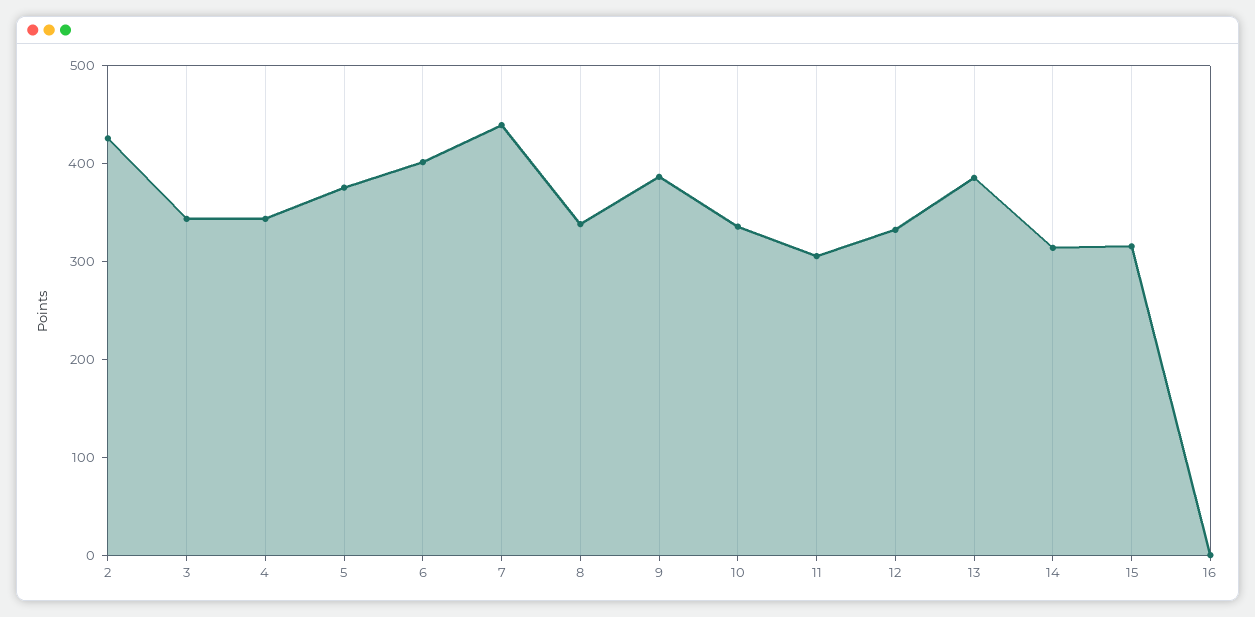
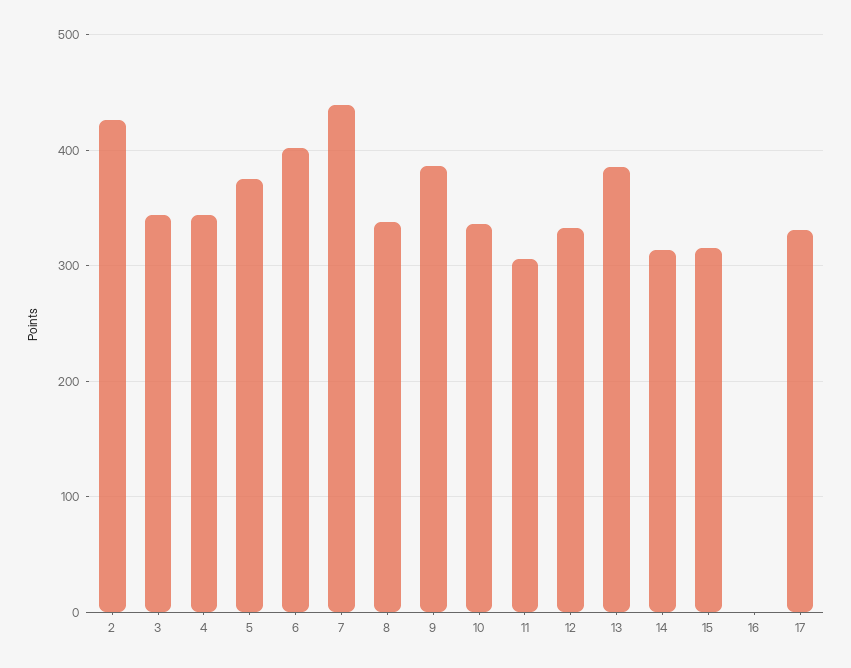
17: none -> 330

